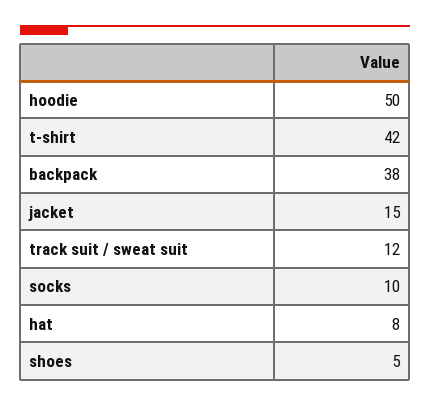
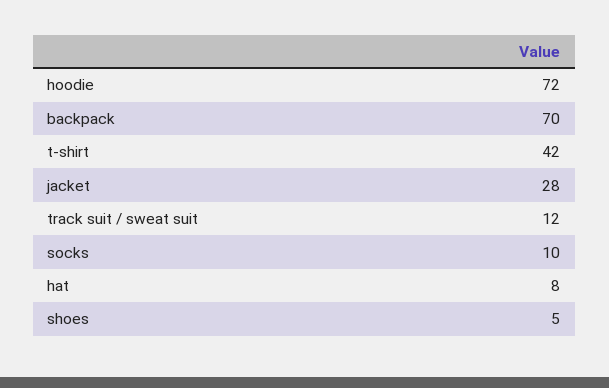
hoodie: 50 -> 72
backpack: 38 -> 70
jacket: 15 -> 28

